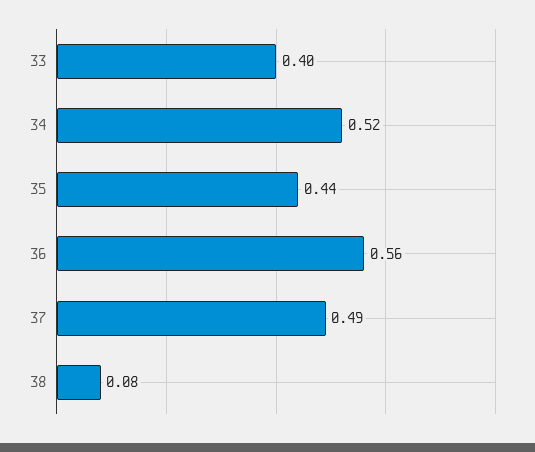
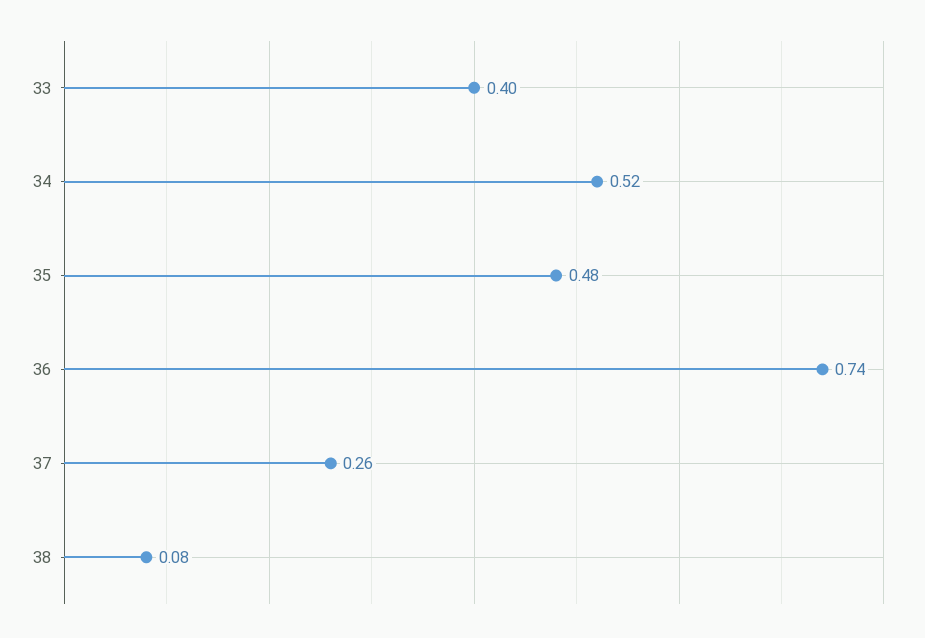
35: 0.44 -> 0.48
36: 0.56 -> 0.74
37: 0.49 -> 0.26

